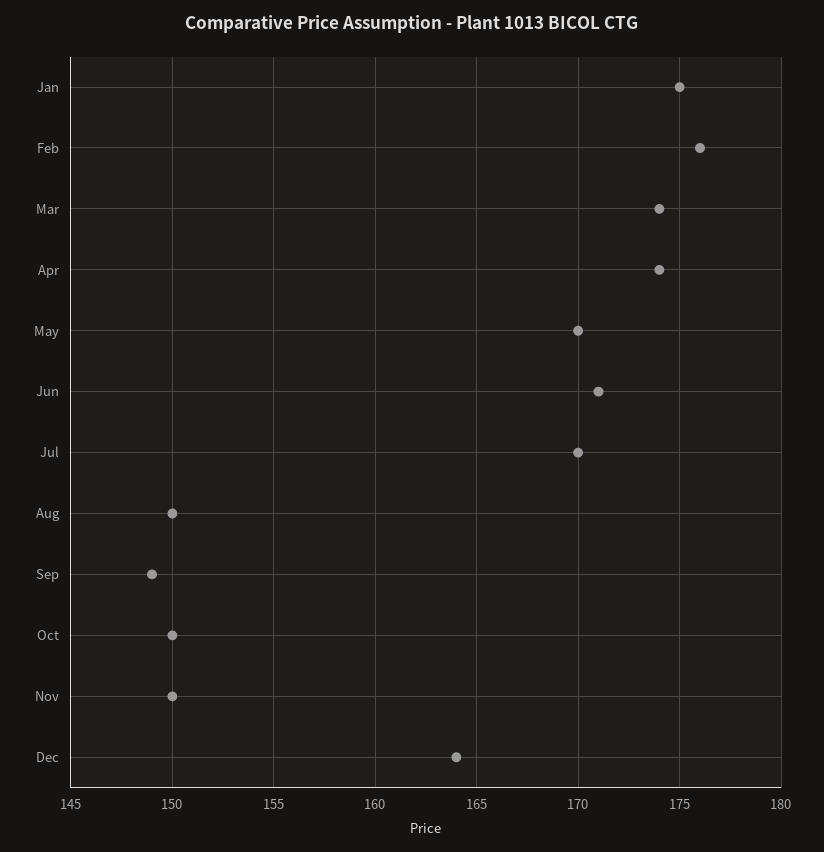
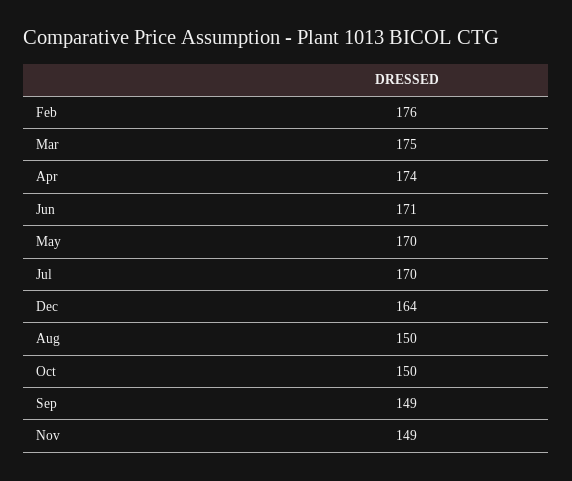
Jan: 175 -> none
Mar: 174 -> 175
Nov: 150 -> 149

